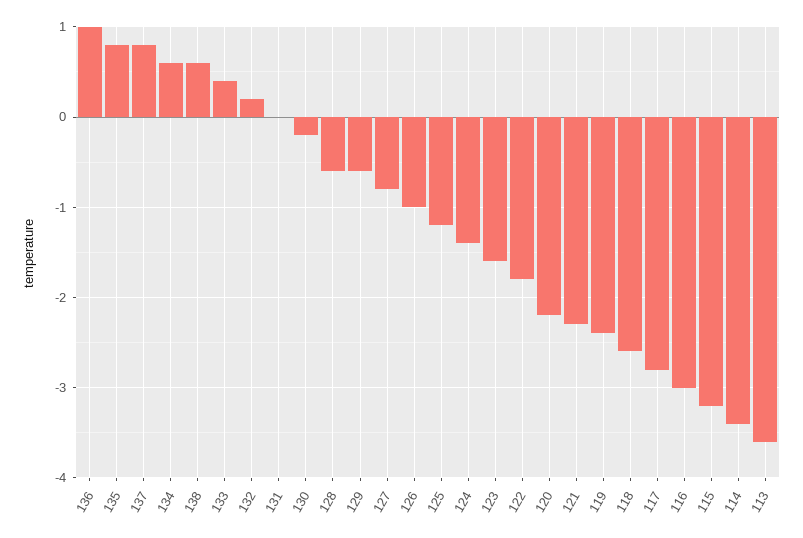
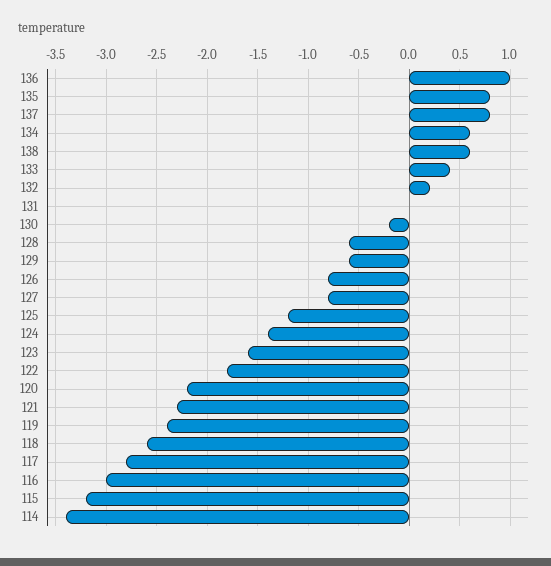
126: -1 -> -0.8
113: -3.6 -> none

